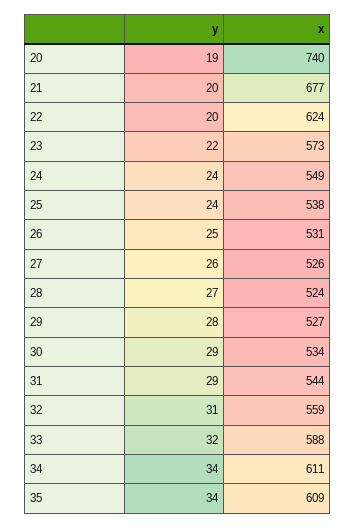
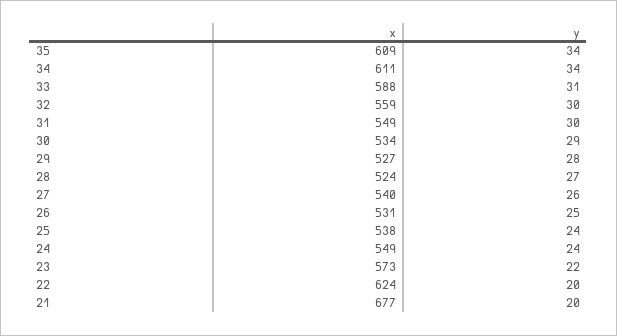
y, 20: 19 -> none
x, 20: 740 -> none
x, 27: 526 -> 540
y, 31: 29 -> 30
x, 31: 544 -> 549
y, 32: 31 -> 30
y, 33: 32 -> 31

